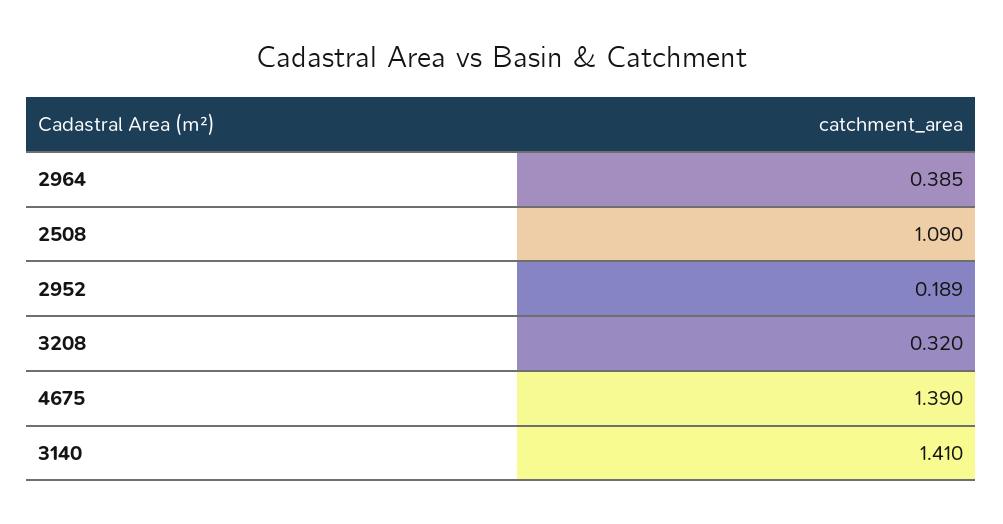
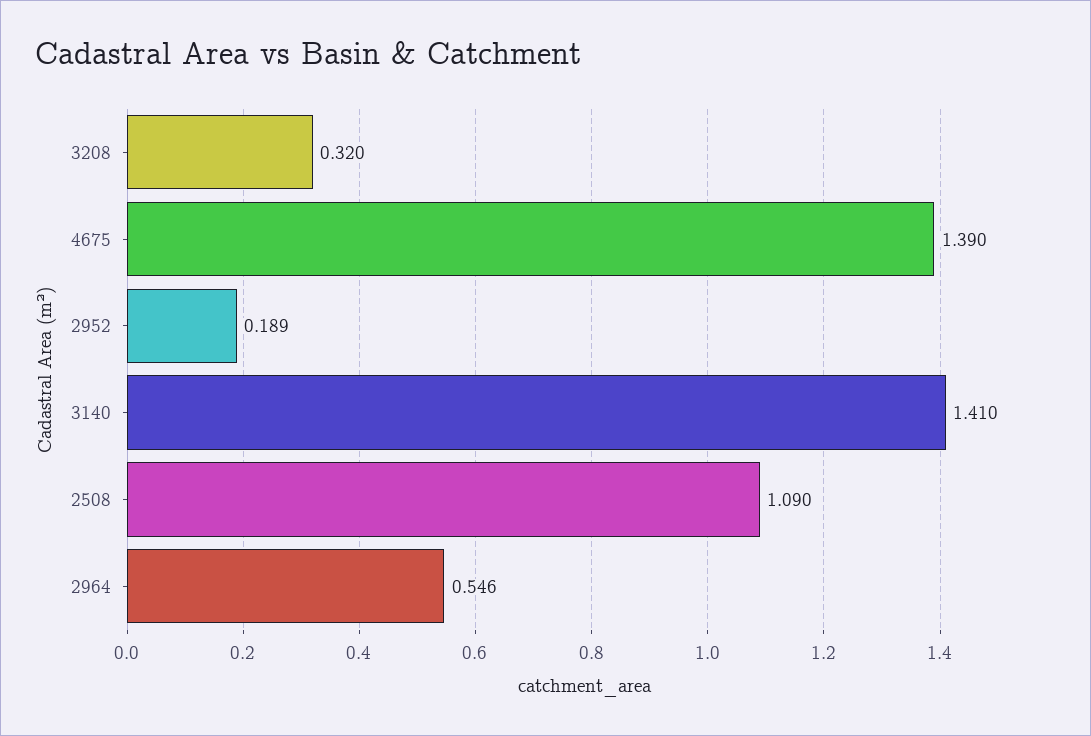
2964: 0.385 -> 0.546

